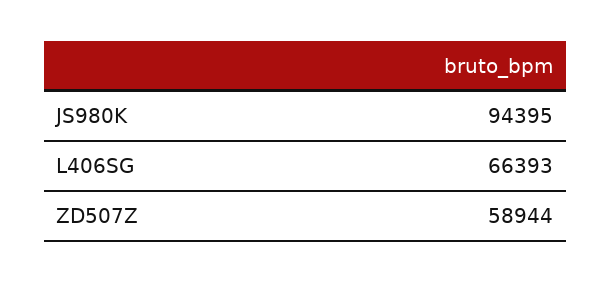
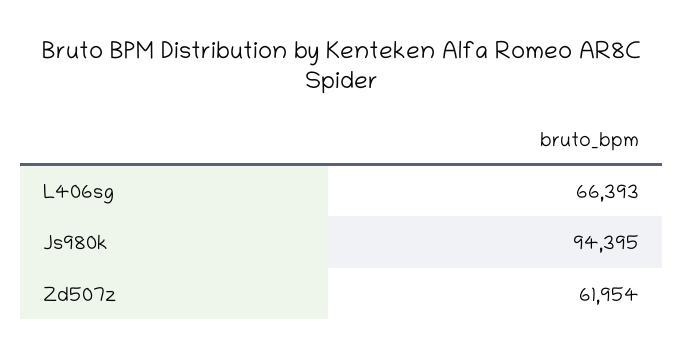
ZD507Z: 58944 -> 61954

